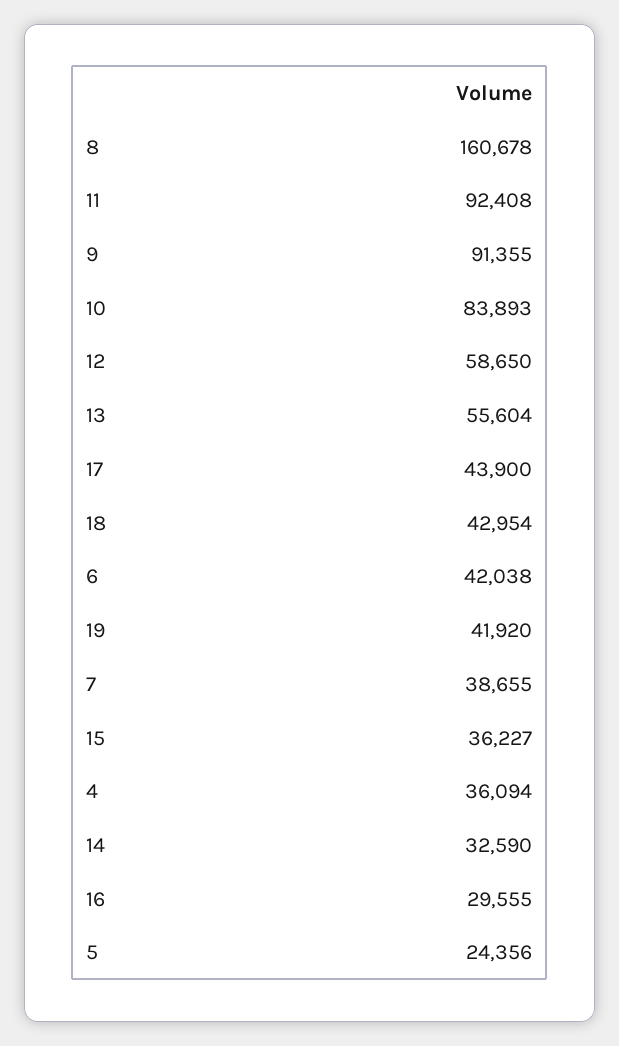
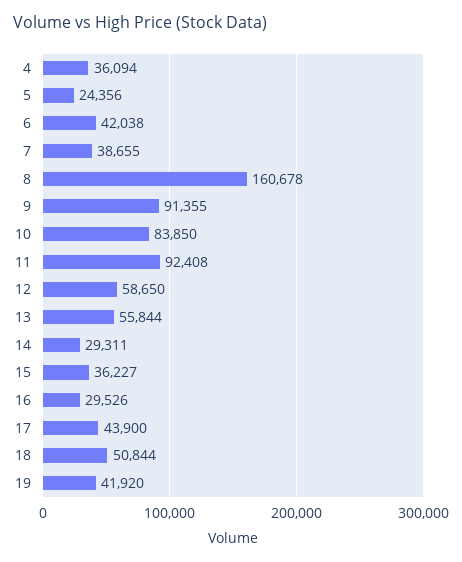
10: 83893 -> 83850
13: 55604 -> 55844
18: 42954 -> 50844
14: 32590 -> 29311
16: 29555 -> 29526

